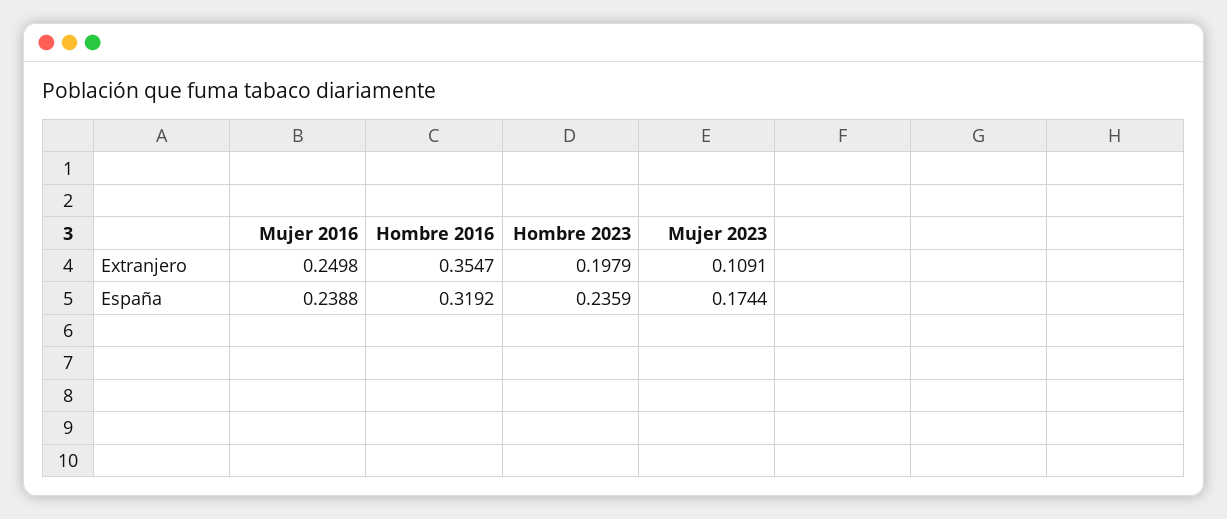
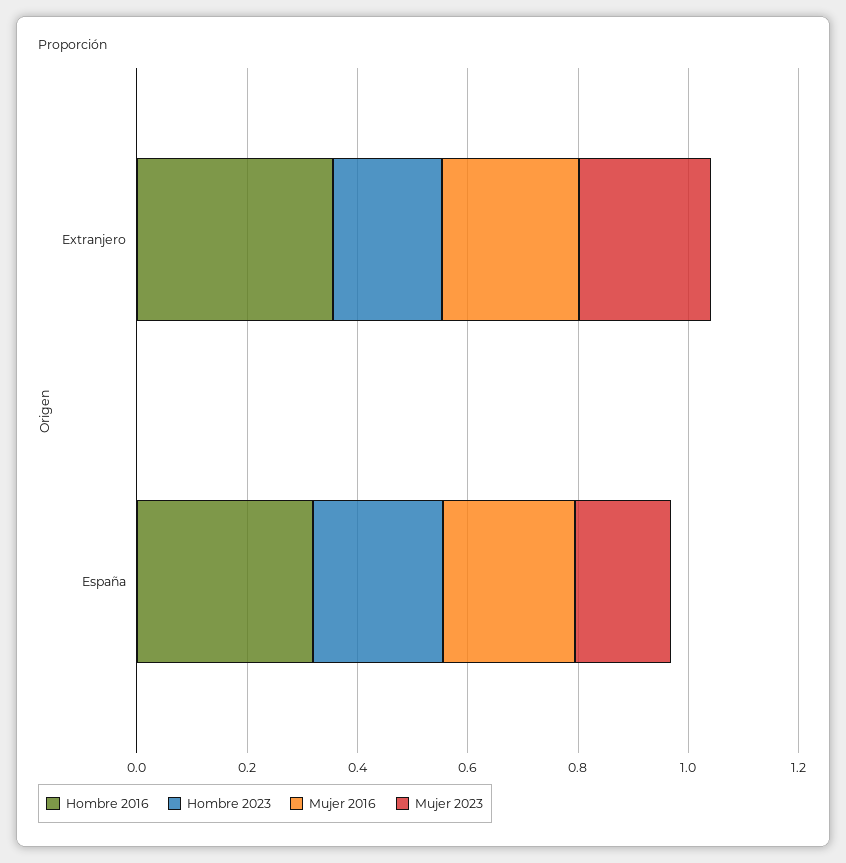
Mujer 2023, Extranjero: 0.1091 -> 0.25

